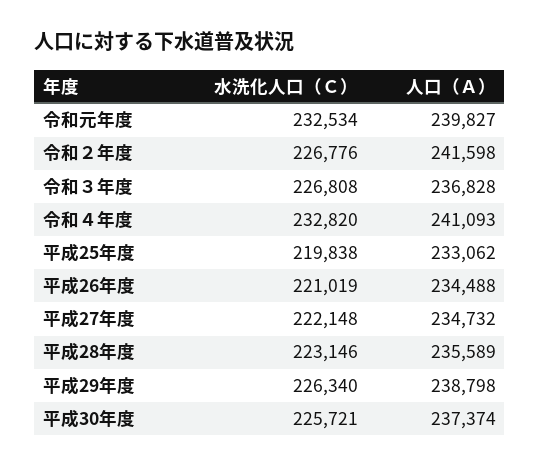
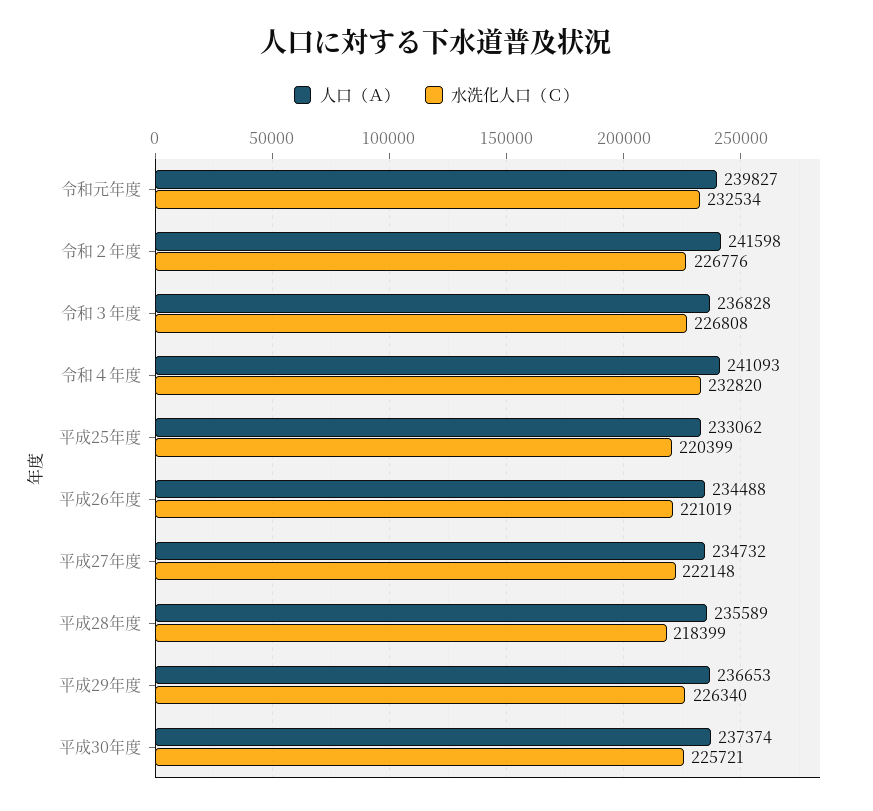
水洗化人口（Ｃ）, 平成25年度: 219838 -> 220399
水洗化人口（Ｃ）, 平成28年度: 223146 -> 218399
人口（Ａ）, 平成29年度: 238798 -> 236653

